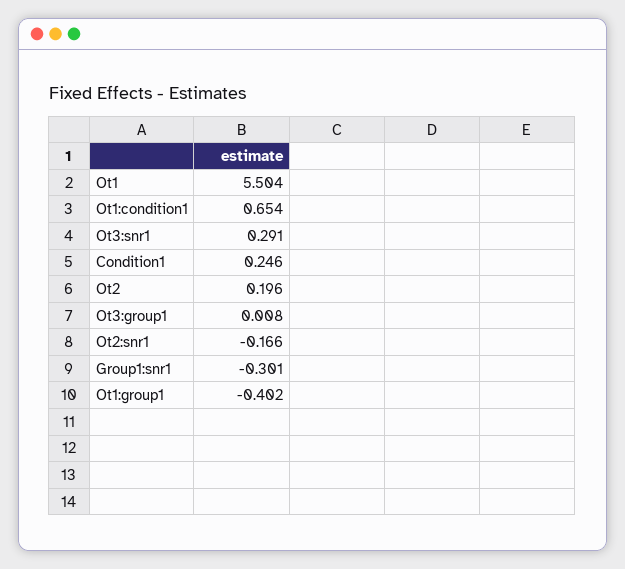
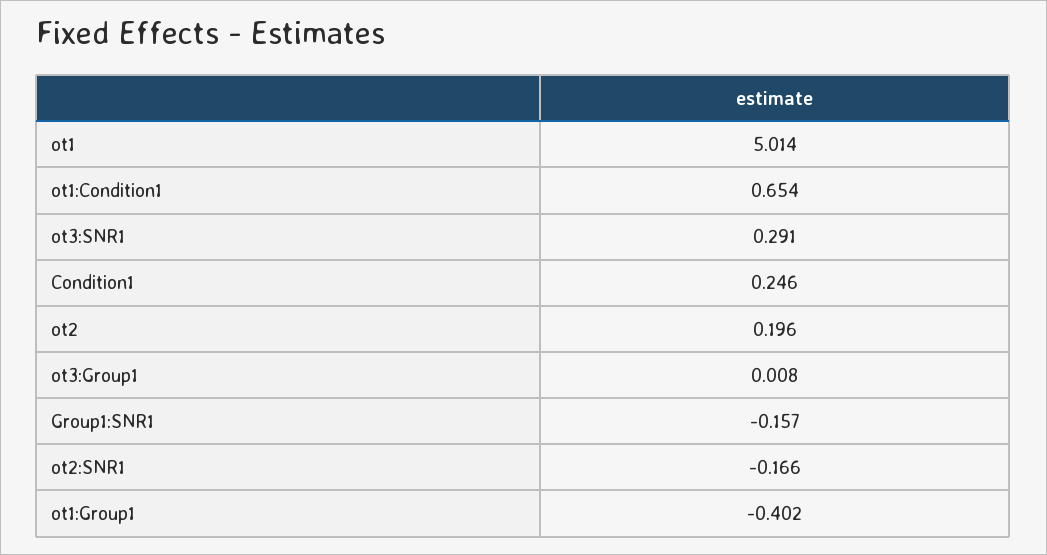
Ot1: 5.504 -> 5.014
Group1:snr1: -0.301 -> -0.157

